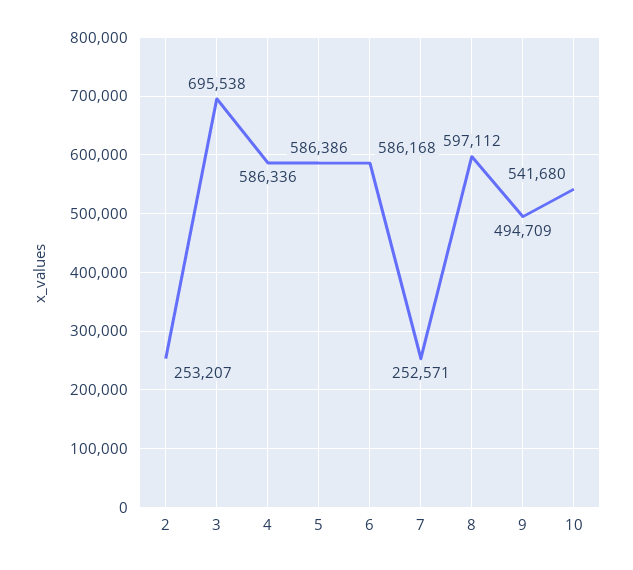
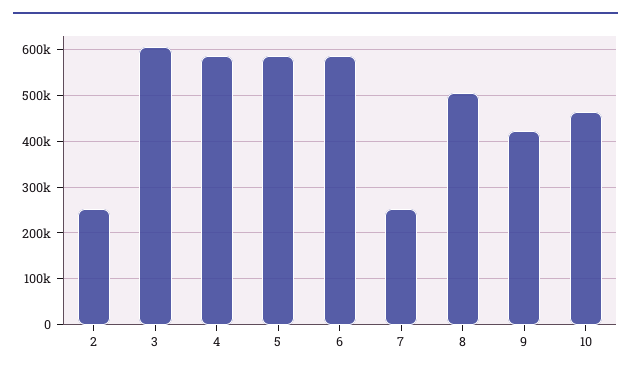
3: 695538 -> 600000
8: 597112 -> 500000
9: 494709 -> 420000
10: 541680 -> 460000

